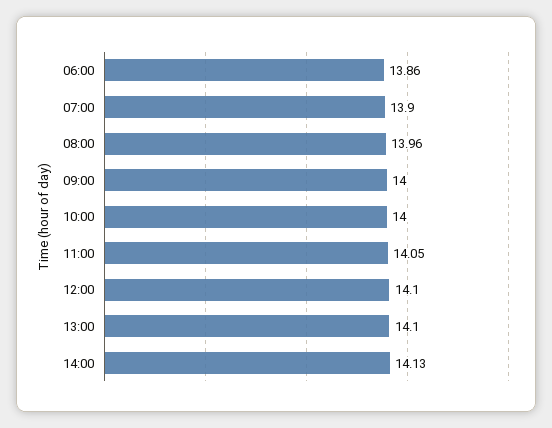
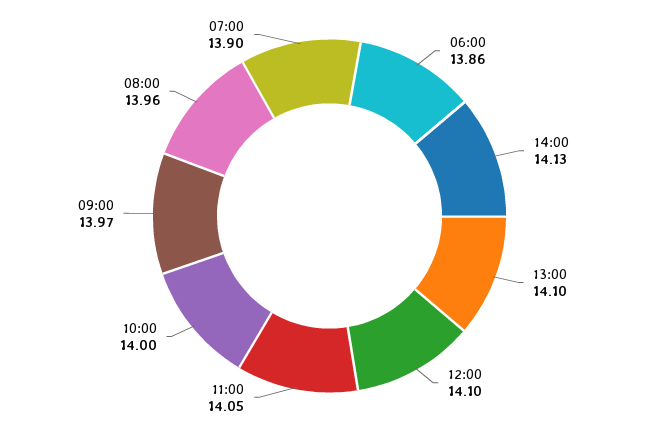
09:00: 14 -> 13.97

